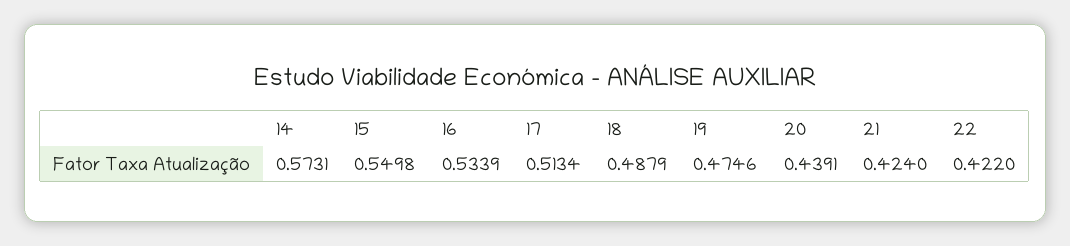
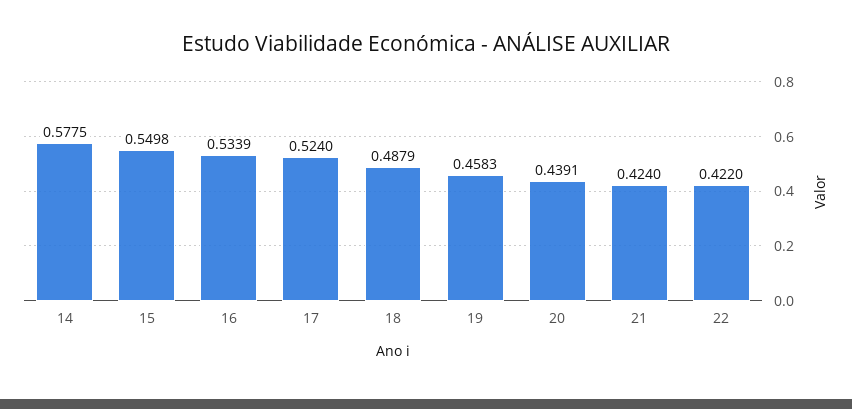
14: 0.5731 -> 0.5775
17: 0.5134 -> 0.524
19: 0.4746 -> 0.4583

